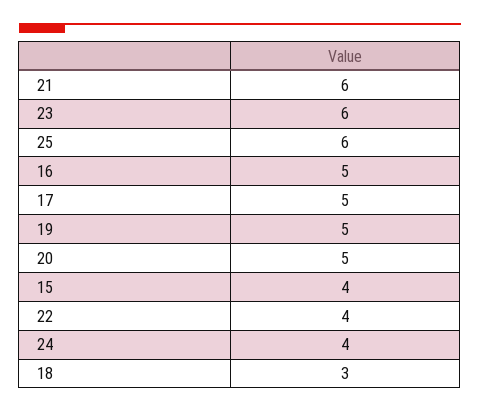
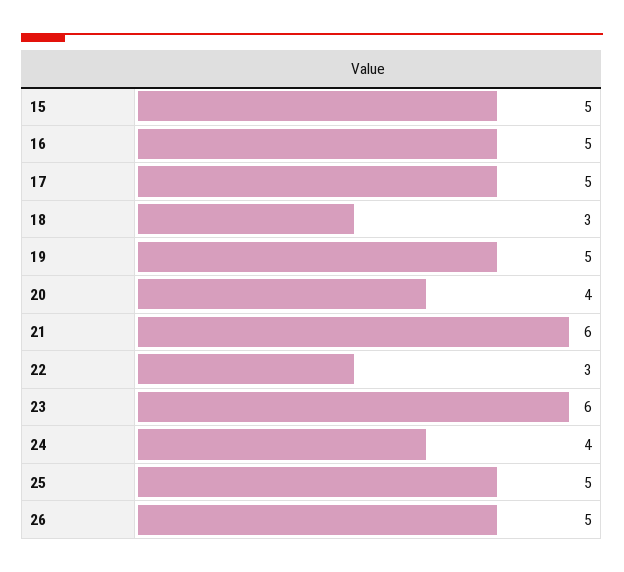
25: 6 -> 5
20: 5 -> 4
15: 4 -> 5
22: 4 -> 3
26: none -> 5

